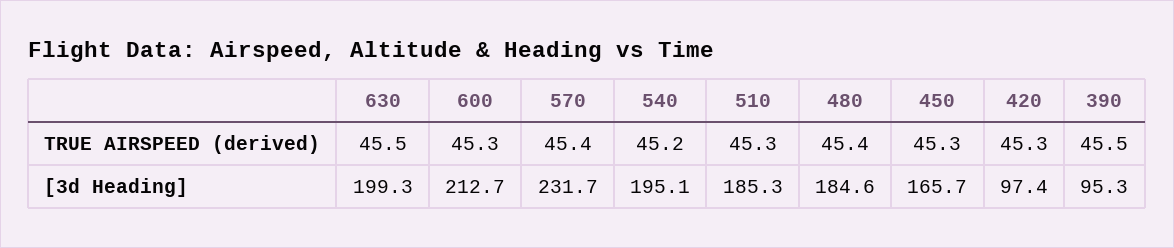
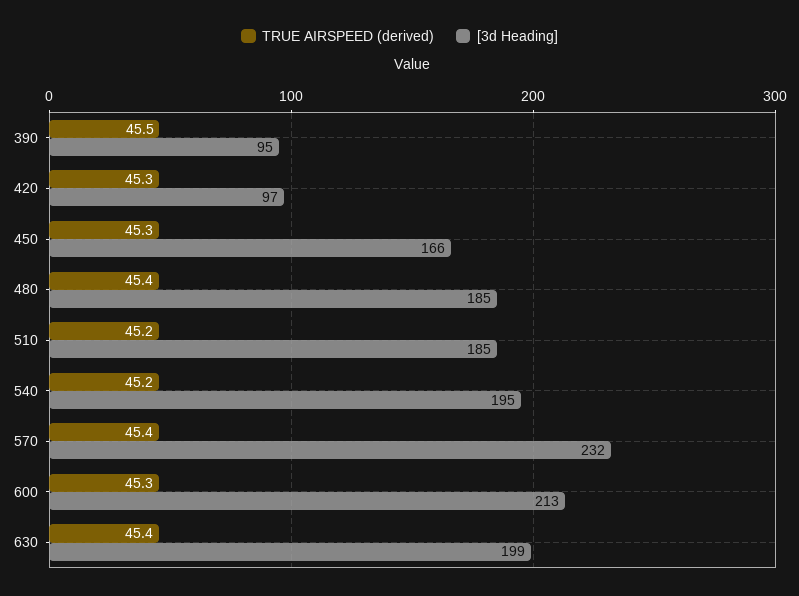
TRUE AIRSPEED (derived), 630: 45.5 -> 45.4
TRUE AIRSPEED (derived), 510: 45.3 -> 45.2

